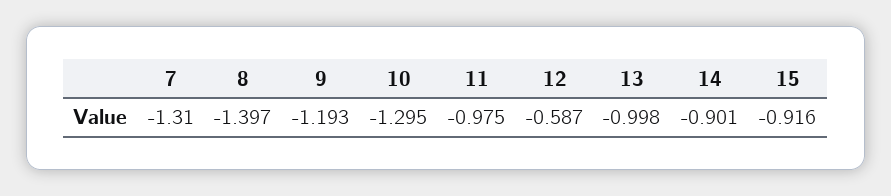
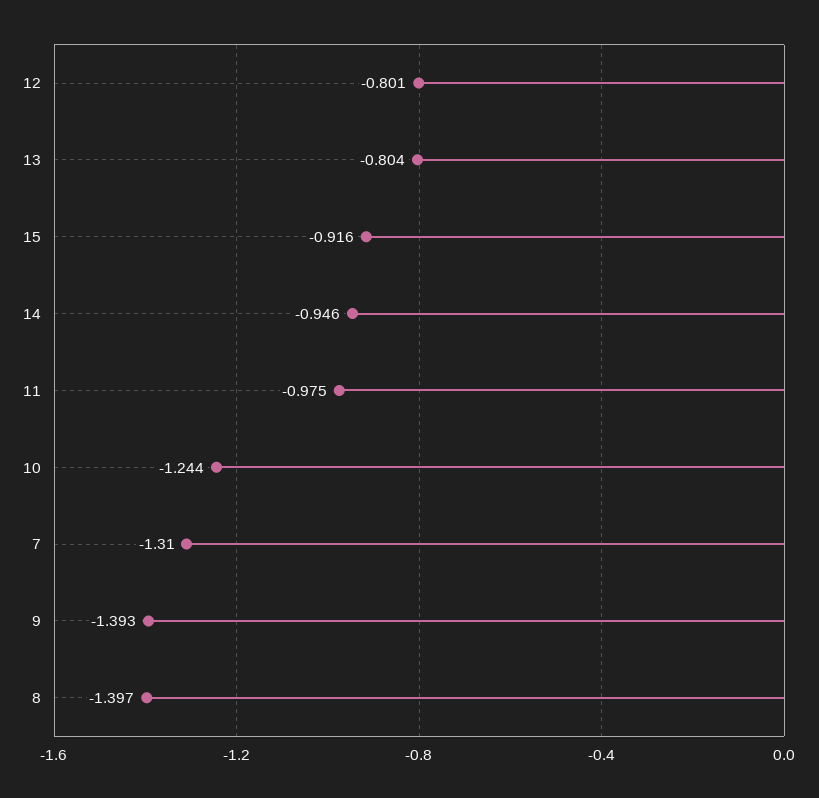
9: -1.193 -> -1.393
10: -1.295 -> -1.244
12: -0.587 -> -0.801
13: -0.998 -> -0.804
14: -0.901 -> -0.946

